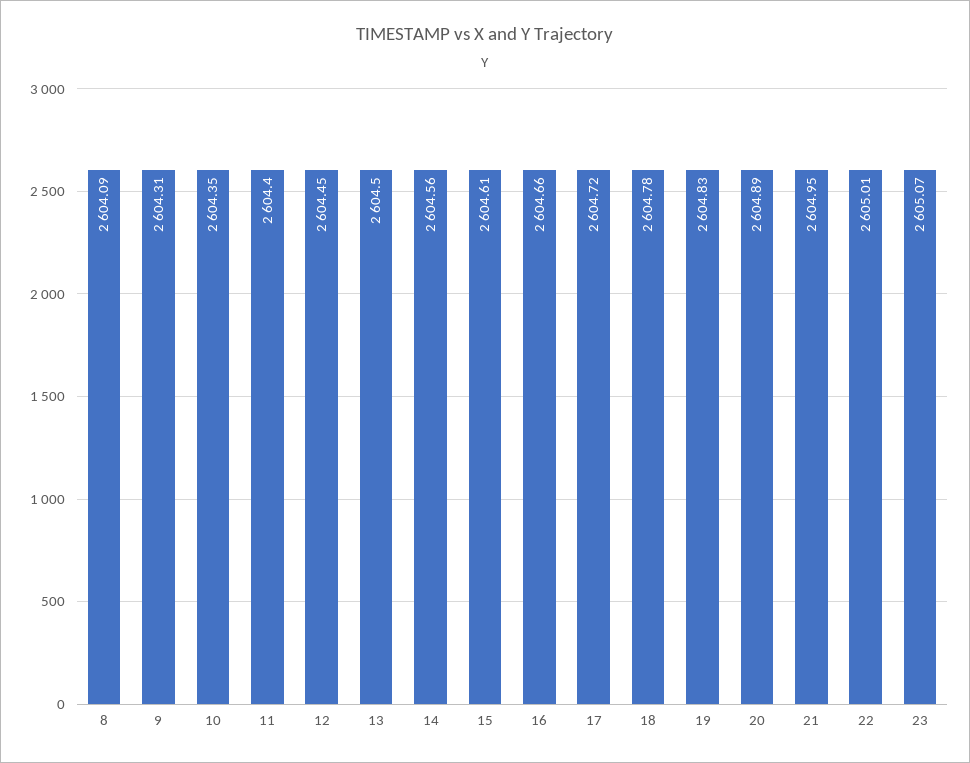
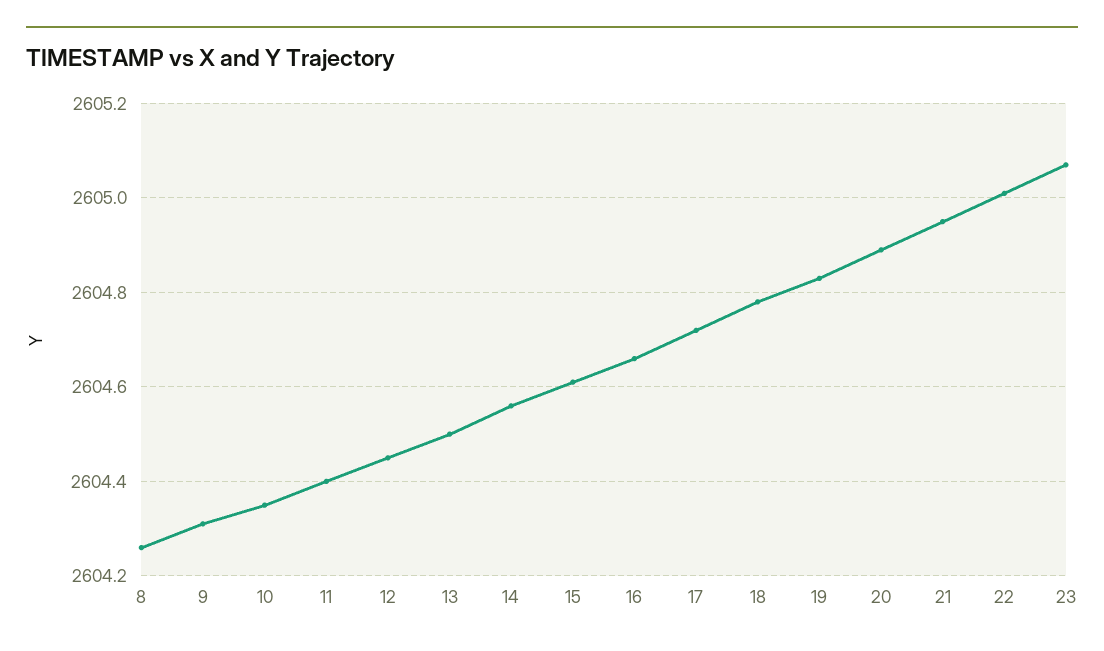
8: 2604.09 -> 2604.25

